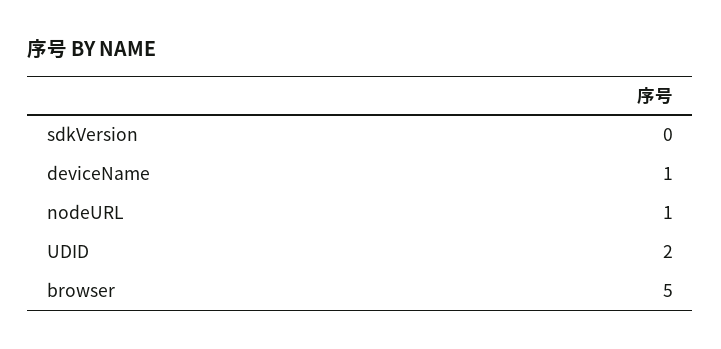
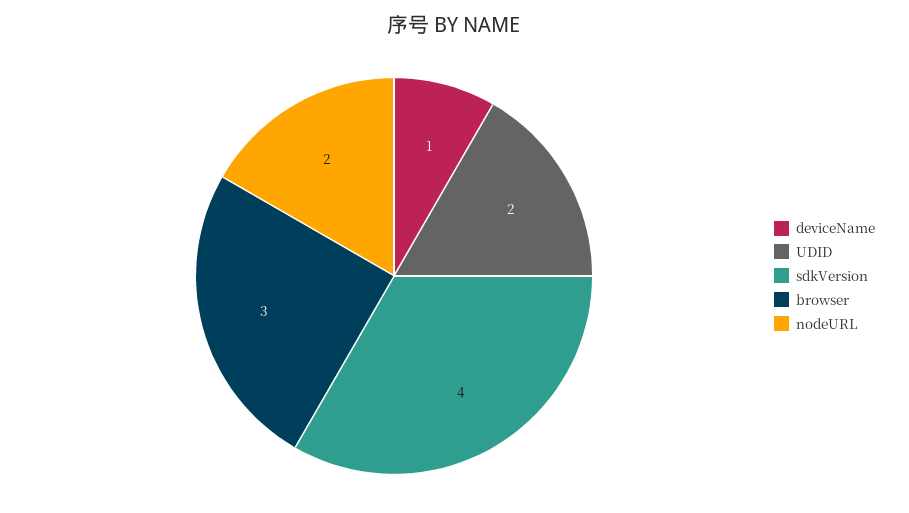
sdkVersion: 0 -> 4
nodeURL: 1 -> 2
browser: 5 -> 3

